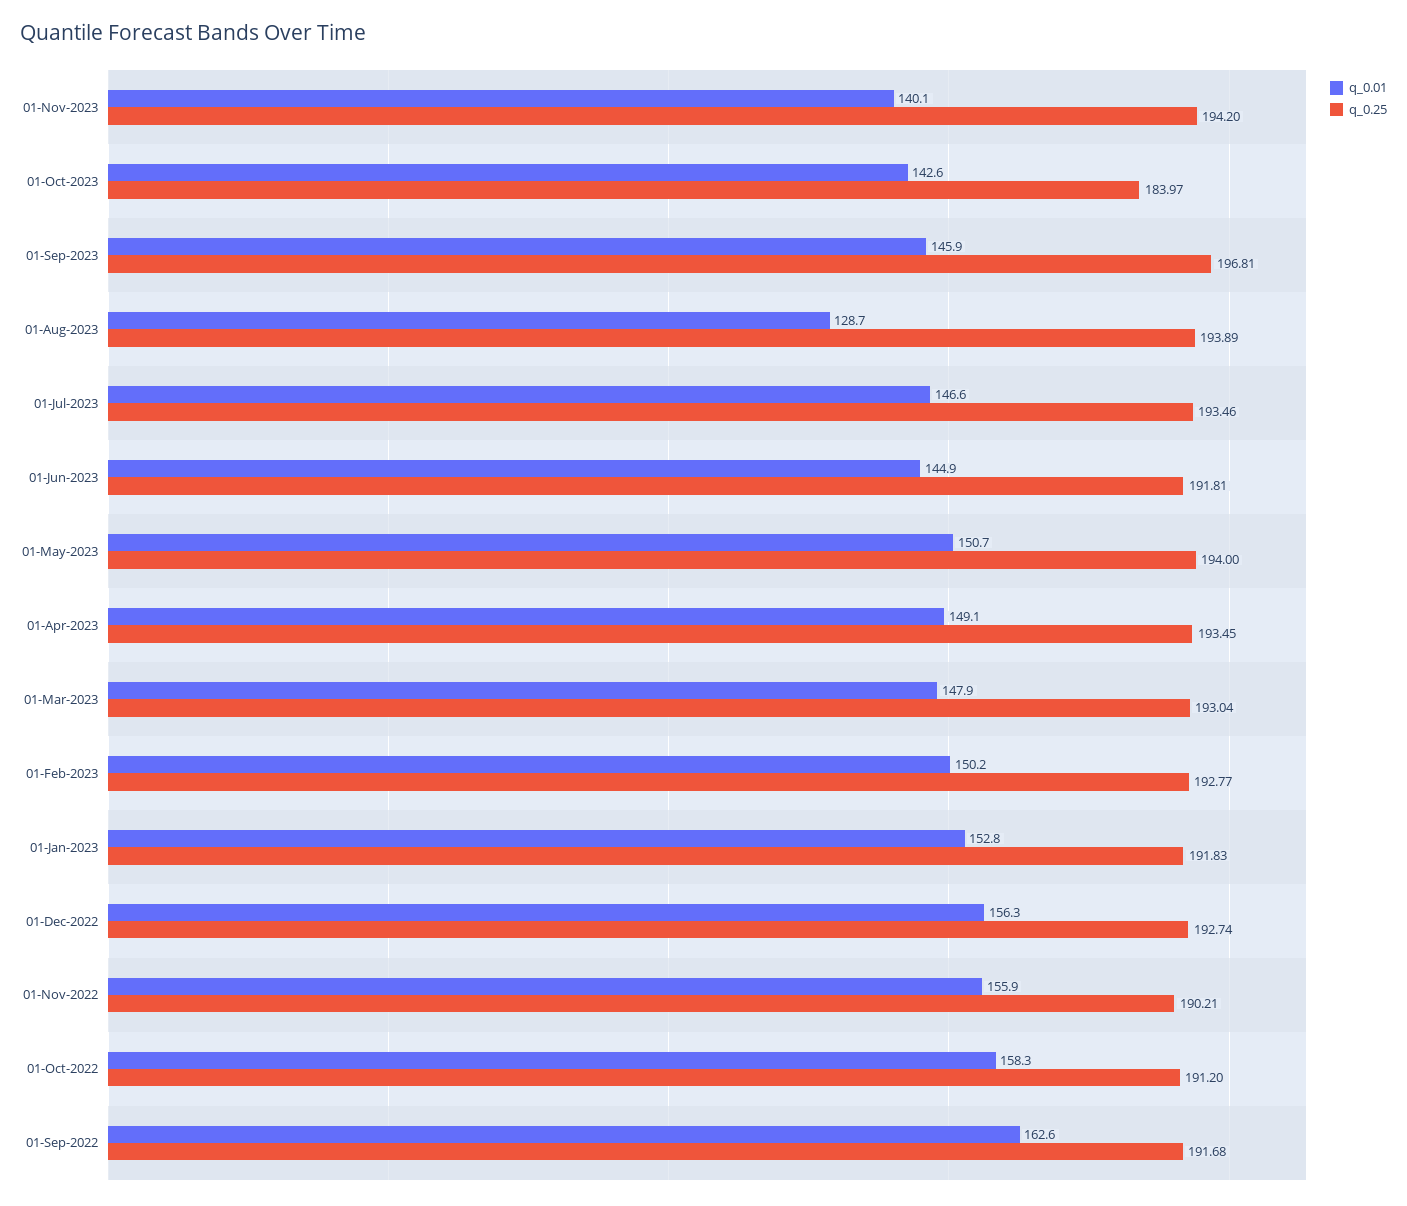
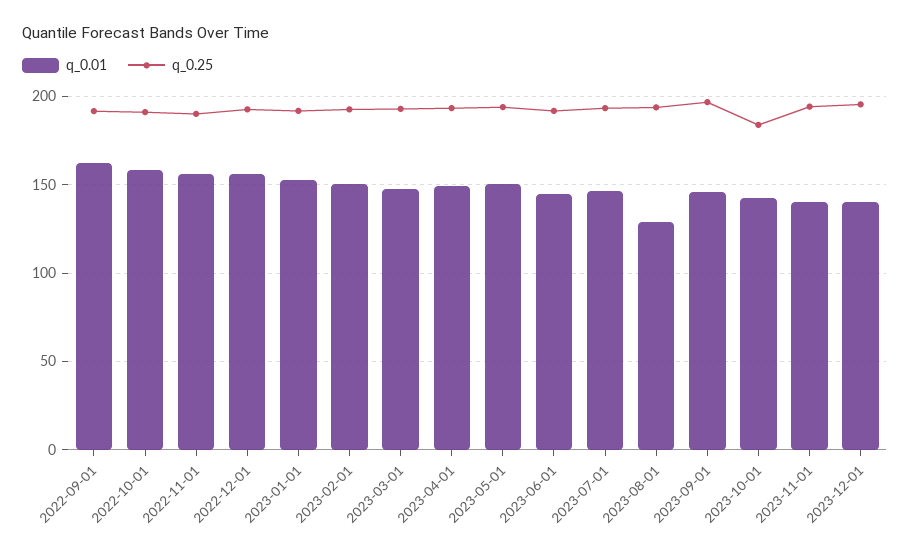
q_0.01, 2023-12-01: none -> 140
q_0.25, 2023-12-01: none -> 195

